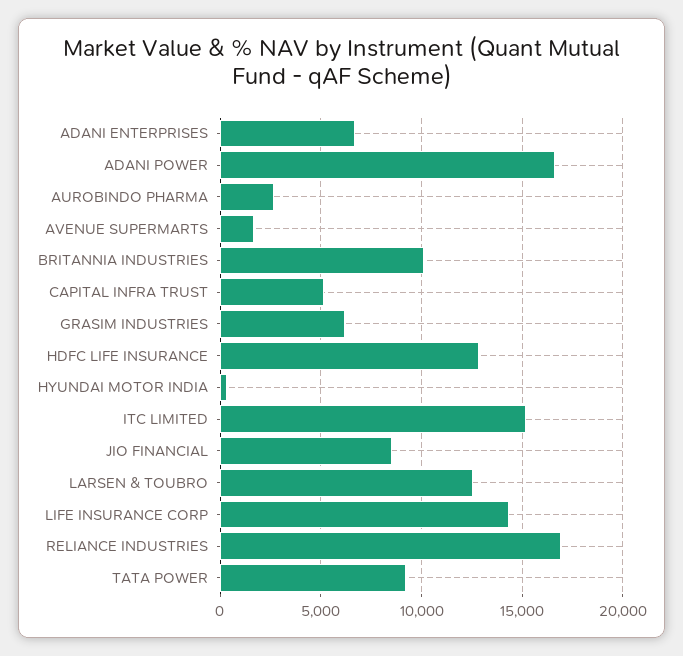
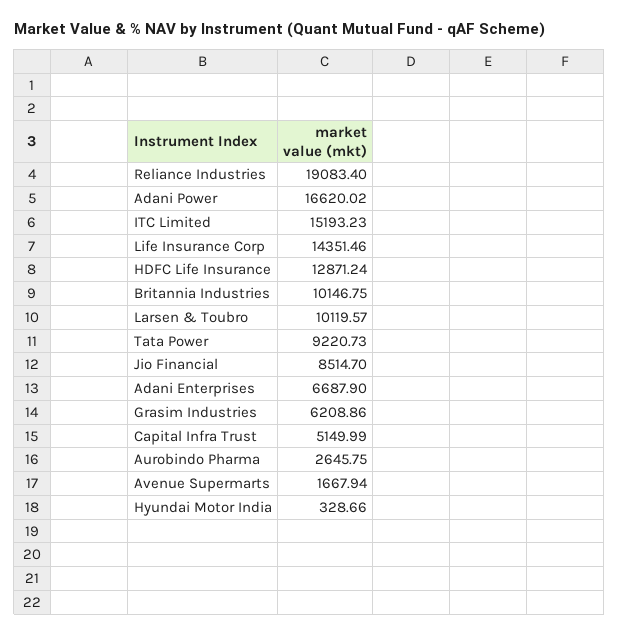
LARSEN & TOUBRO: 12500 -> 10119.57
RELIANCE INDUSTRIES: 17000 -> 19083.4

